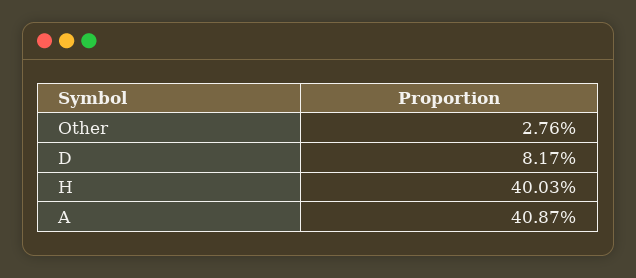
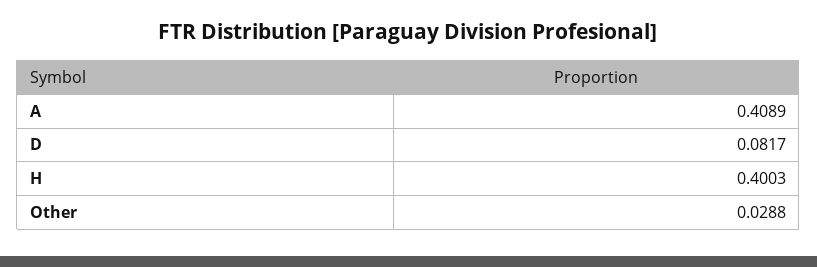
Other: 0.0276 -> 0.0288
A: 0.4087 -> 0.4089

